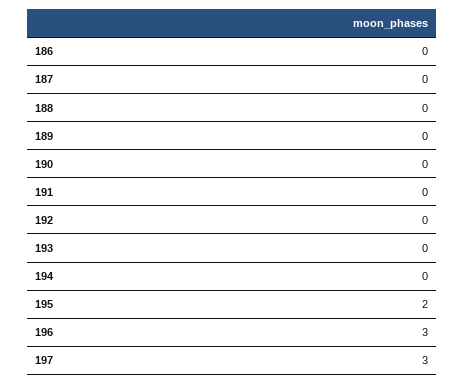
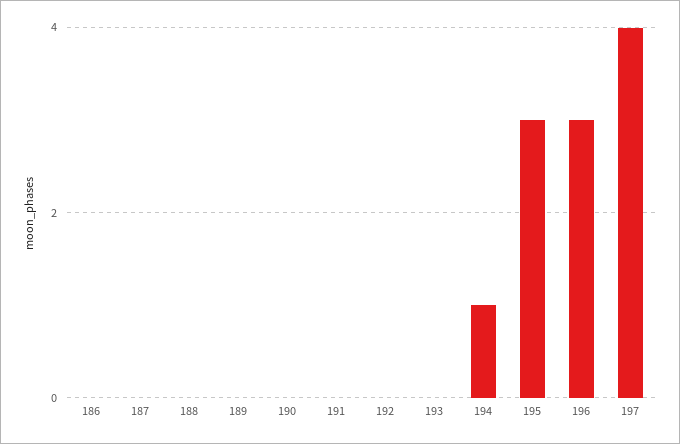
194: 0 -> 1
195: 2 -> 3
197: 3 -> 4

